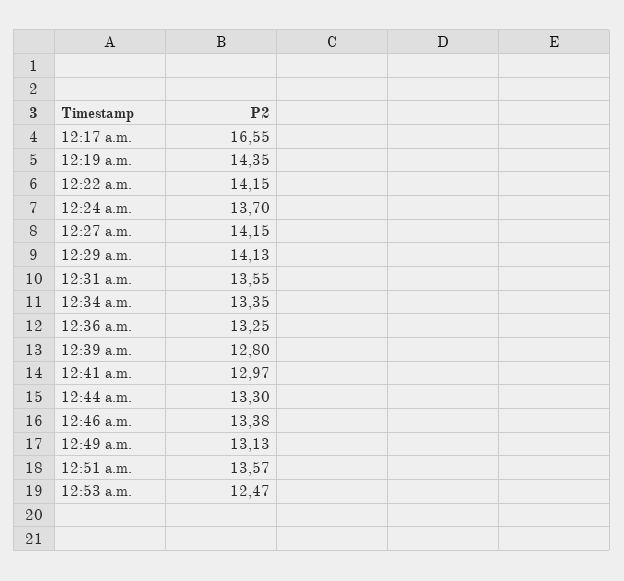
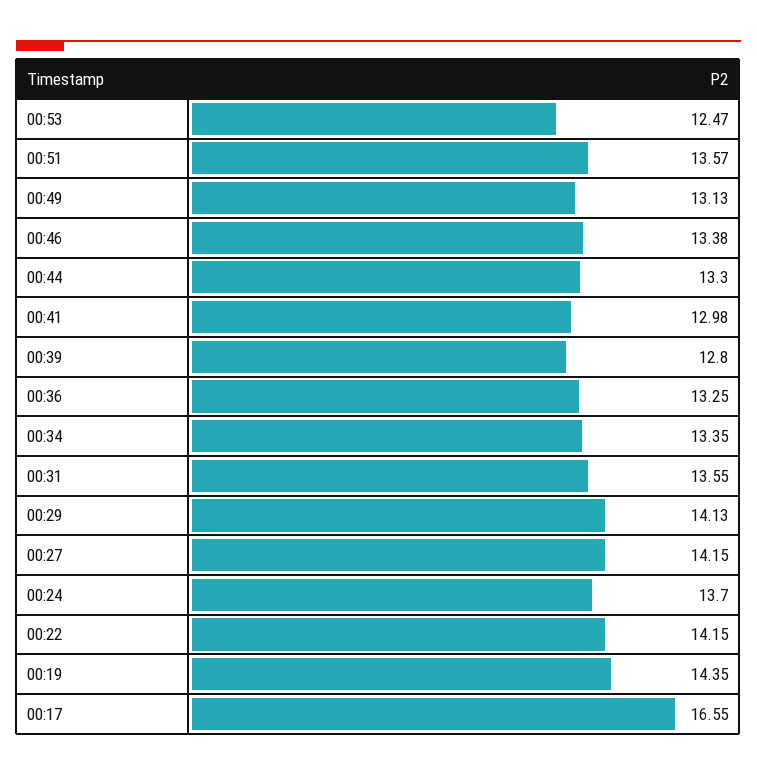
12:41 a.m.: 12.97 -> 12.98

